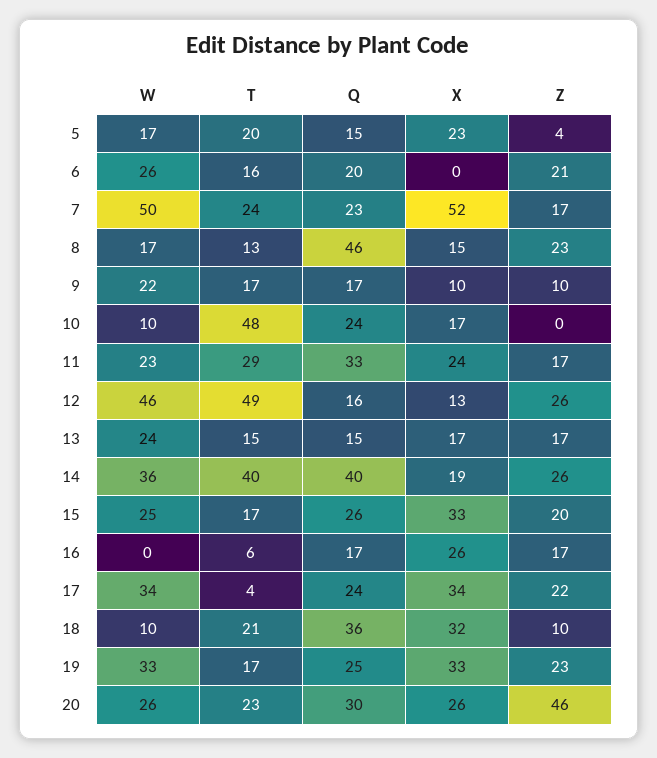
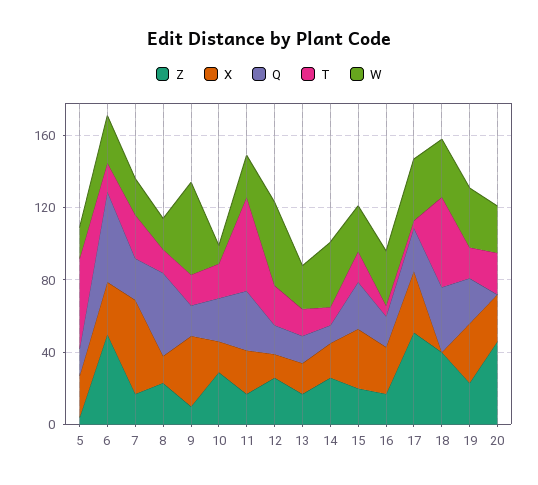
T, 5: 20 -> 50
Q, 6: 20 -> 50
X, 6: 0 -> 30
Z, 6: 21 -> 50
W, 7: 50 -> 20
W, 9: 22 -> 50
X, 9: 10 -> 40
T, 10: 48 -> 20
Z, 10: 0 -> 30
T, 11: 29 -> 50
T, 12: 49 -> 20
T, 14: 40 -> 10
Q, 14: 40 -> 10
W, 16: 0 -> 30
Z, 17: 22 -> 50
W, 18: 10 -> 30
T, 18: 21 -> 50
X, 18: 32 -> 0
Z, 18: 10 -> 40
Q, 20: 30 -> 0

